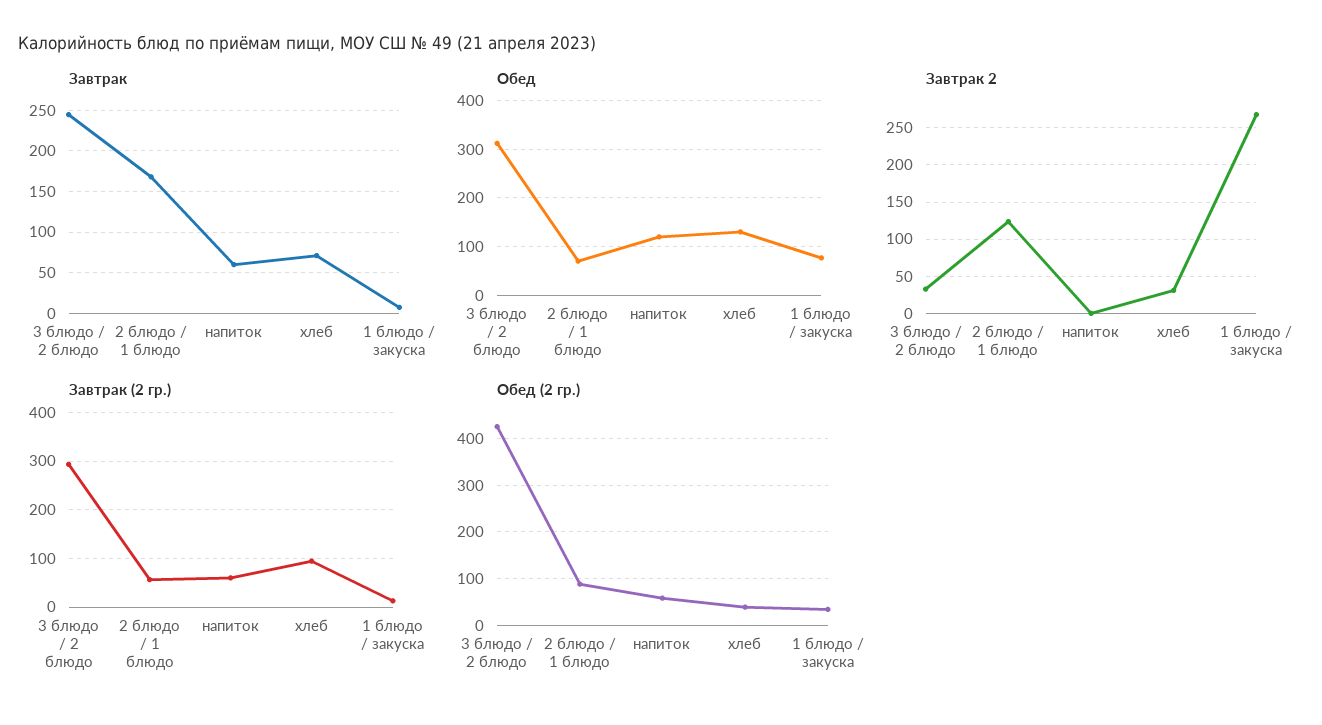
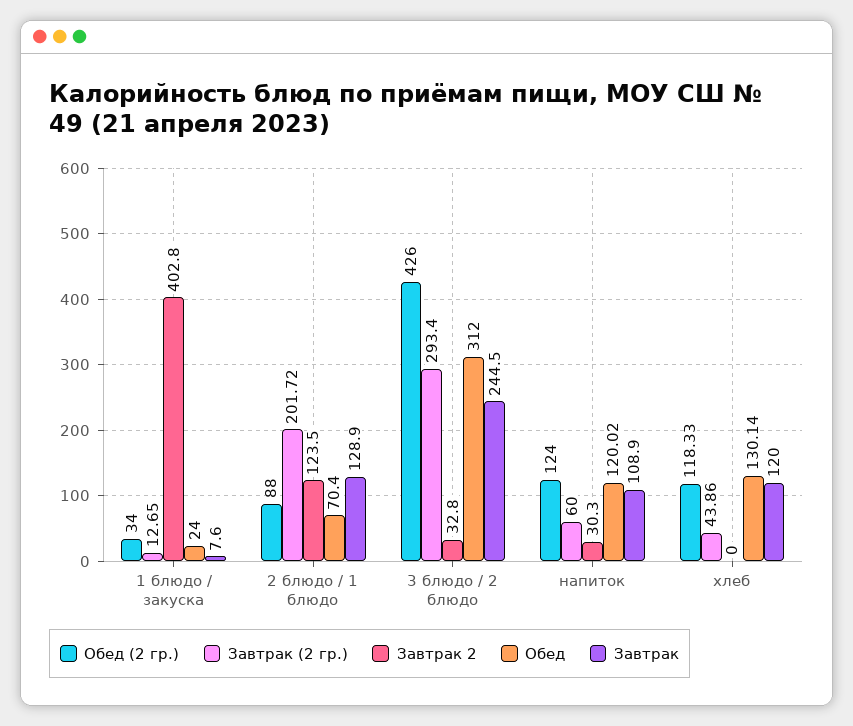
Завтрак, 2 блюдо / 1 блюдо: 170 -> 128.9
Завтрак, напиток: 60 -> 108.9
Завтрак, хлеб: 70 -> 120
Обед, 1 блюдо / закуска: 80 -> 24
Завтрак 2, напиток: 0 -> 30.3
Завтрак 2, хлеб: 30 -> 0
Завтрак 2, 1 блюдо / закуска: 270 -> 402.8
Завтрак (2 гр.), 2 блюдо / 1 блюдо: 60 -> 201.72
Завтрак (2 гр.), хлеб: 100 -> 43.86
Обед (2 гр.), напиток: 60 -> 124
Обед (2 гр.), хлеб: 40 -> 118.33

